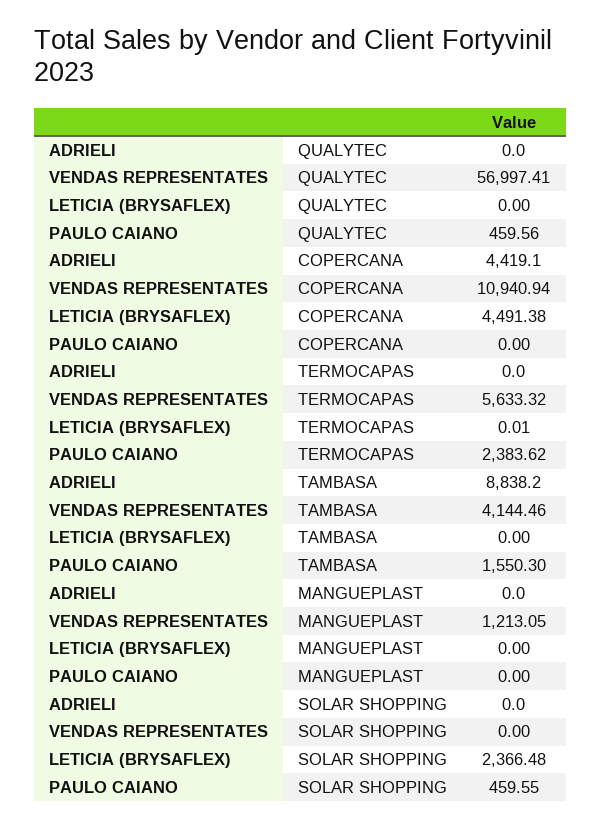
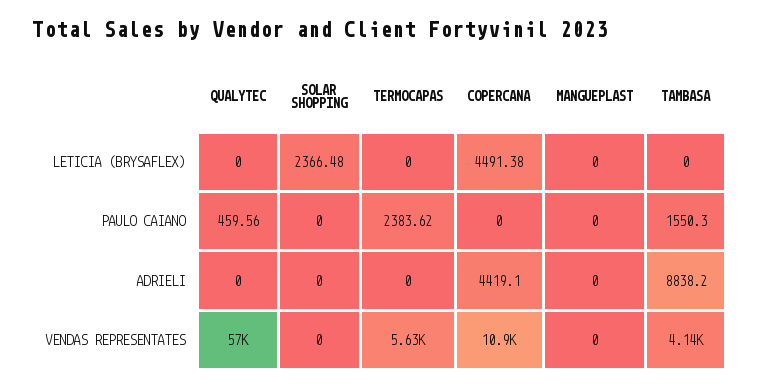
LETICIA (BRYSAFLEX), TERMOCAPAS: 0.01 -> 0
VENDAS REPRESENTATES, MANGUEPLAST: 1213.05 -> 0
PAULO CAIANO, SOLAR SHOPPING: 459.55 -> 0

